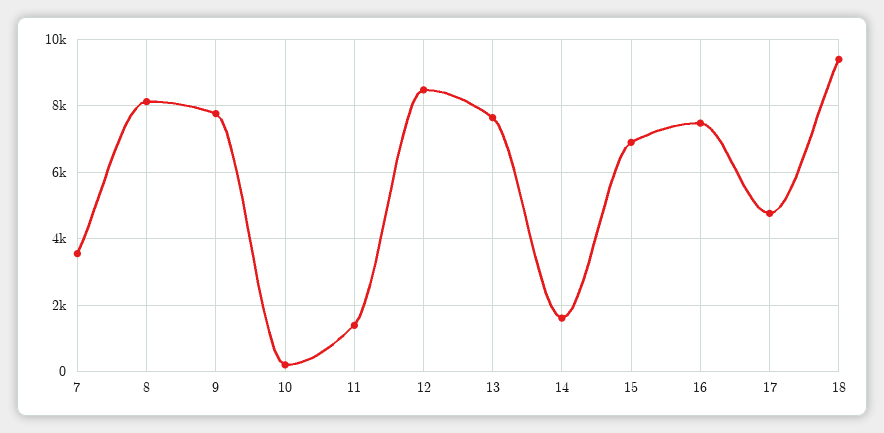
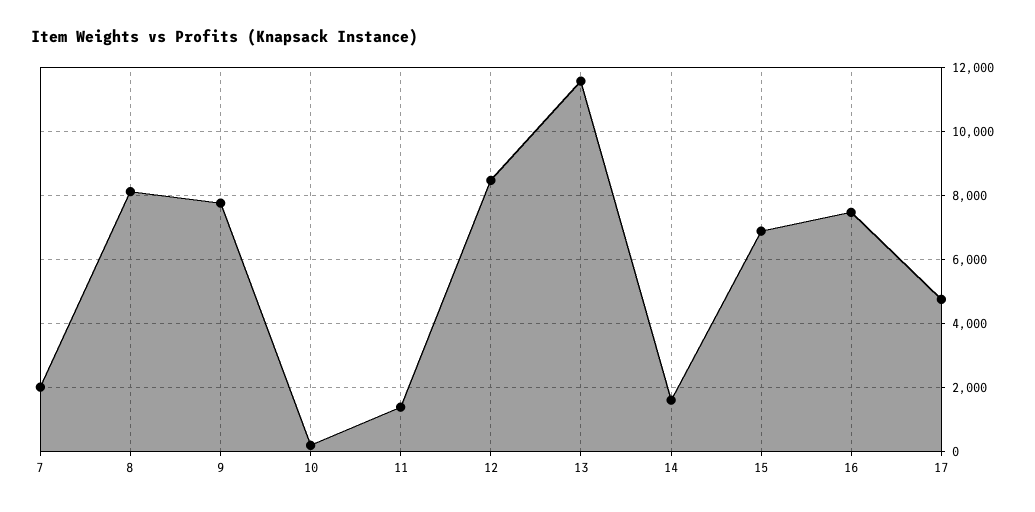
7: 3600 -> 2000
13: 7600 -> 11600
18: 9400 -> none

